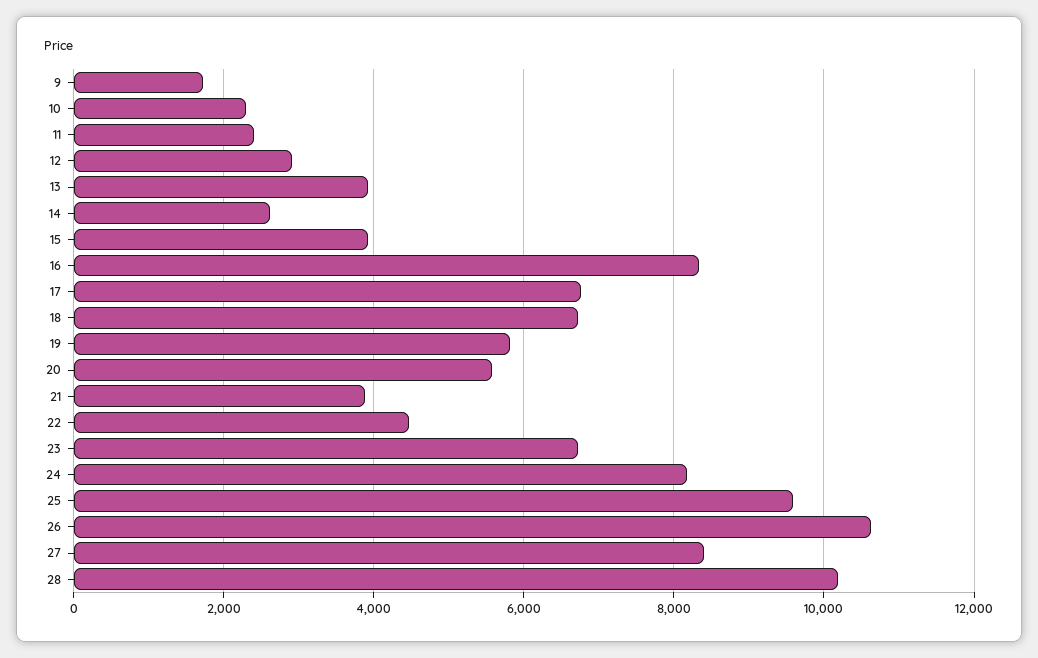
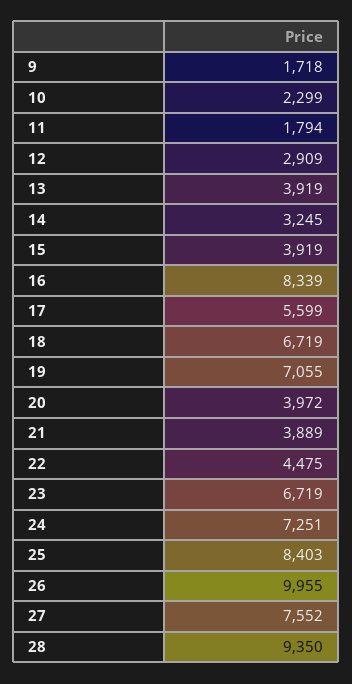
11: 2400 -> 1794
14: 2600 -> 3245
17: 6800 -> 5599
19: 5800 -> 7055
20: 5600 -> 3972
24: 8200 -> 7251
25: 9600 -> 8403
26: 10600 -> 9955
27: 8400 -> 7552
28: 10200 -> 9350

